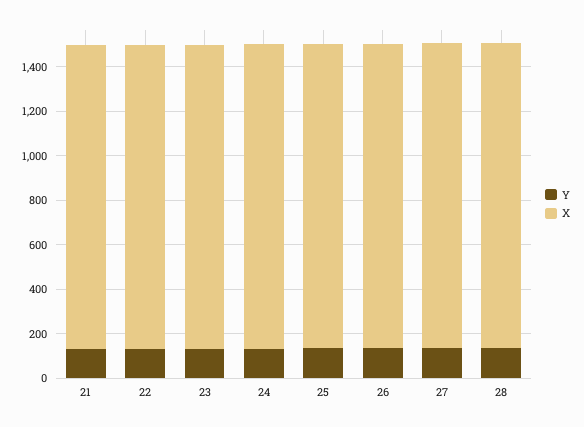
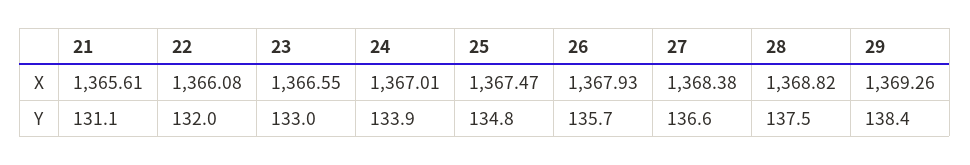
X, 29: none -> 1369.26
Y, 29: none -> 138.4

